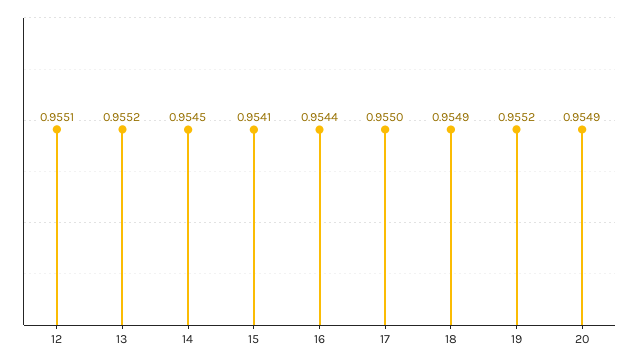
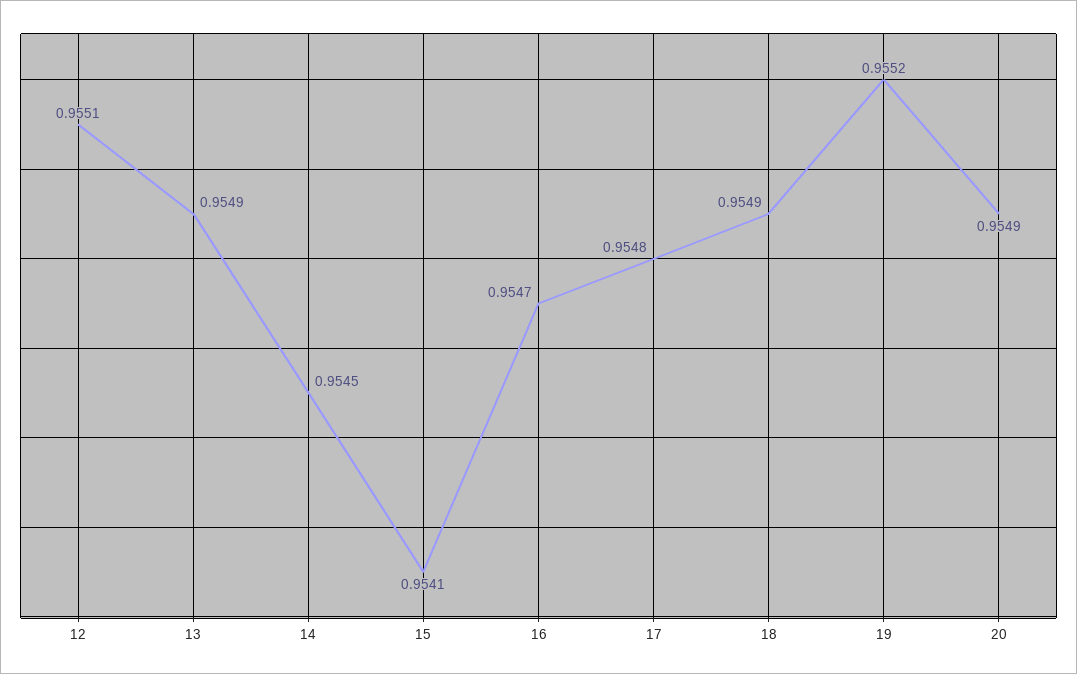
13: 0.9552 -> 0.9549
16: 0.9544 -> 0.9547
17: 0.955 -> 0.9548

